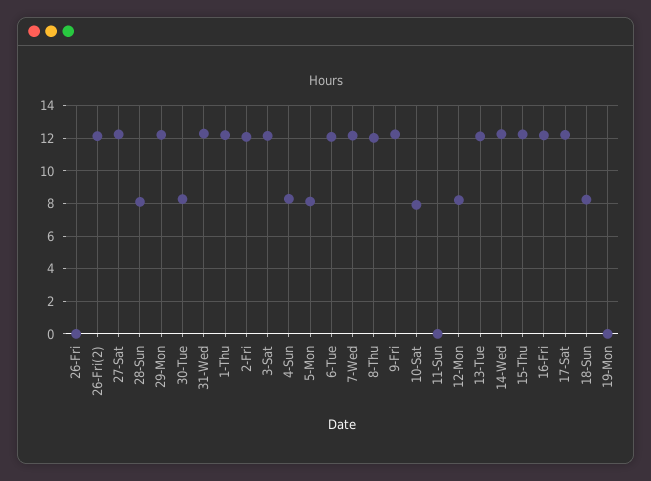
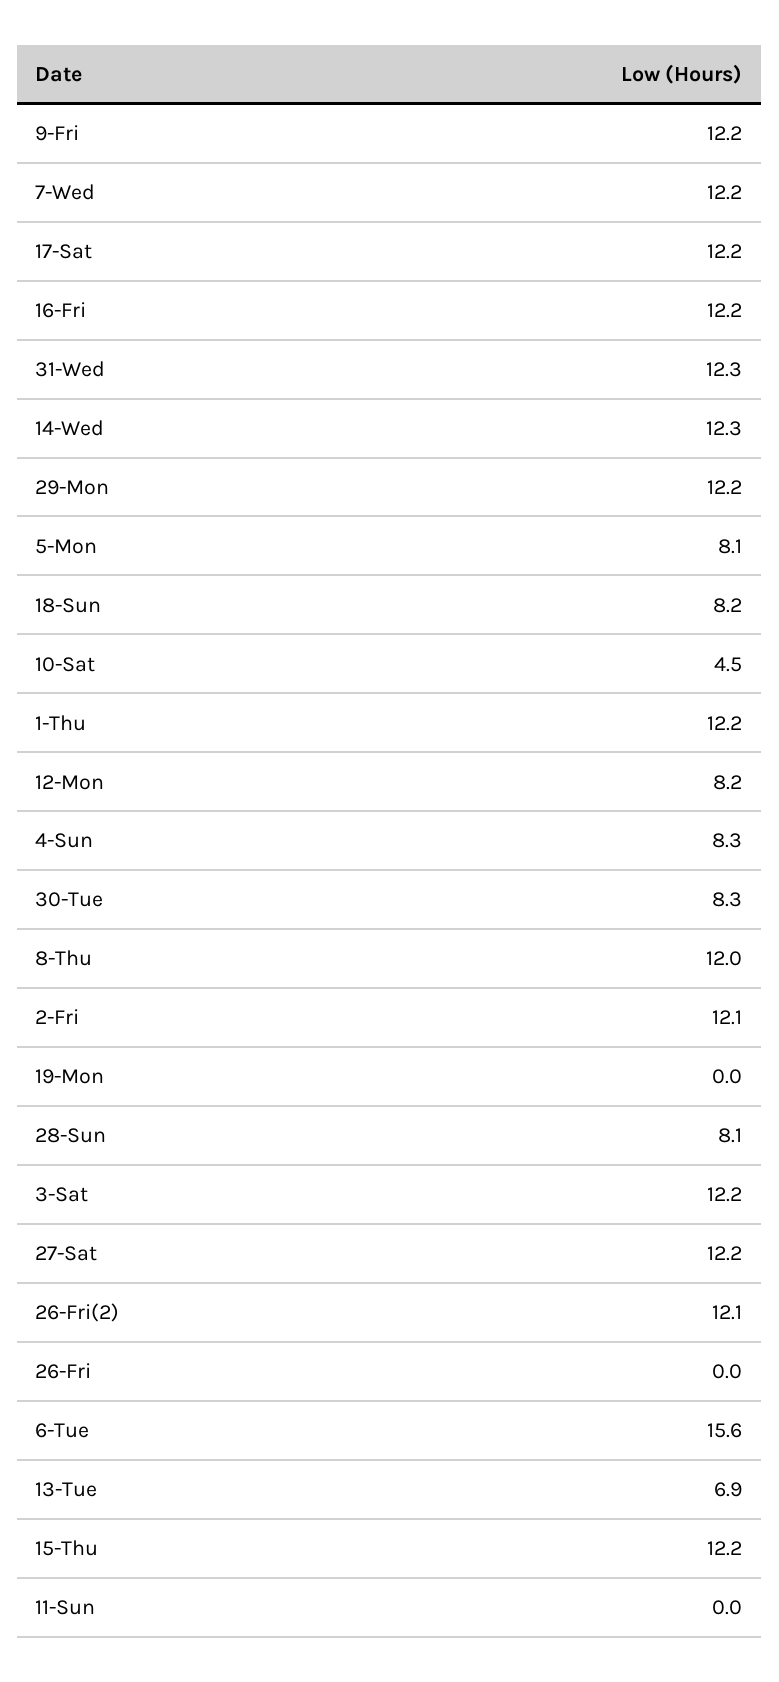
6-Tue: 12 -> 15.6
10-Sat: 8 -> 4.5
13-Tue: 12 -> 6.9

